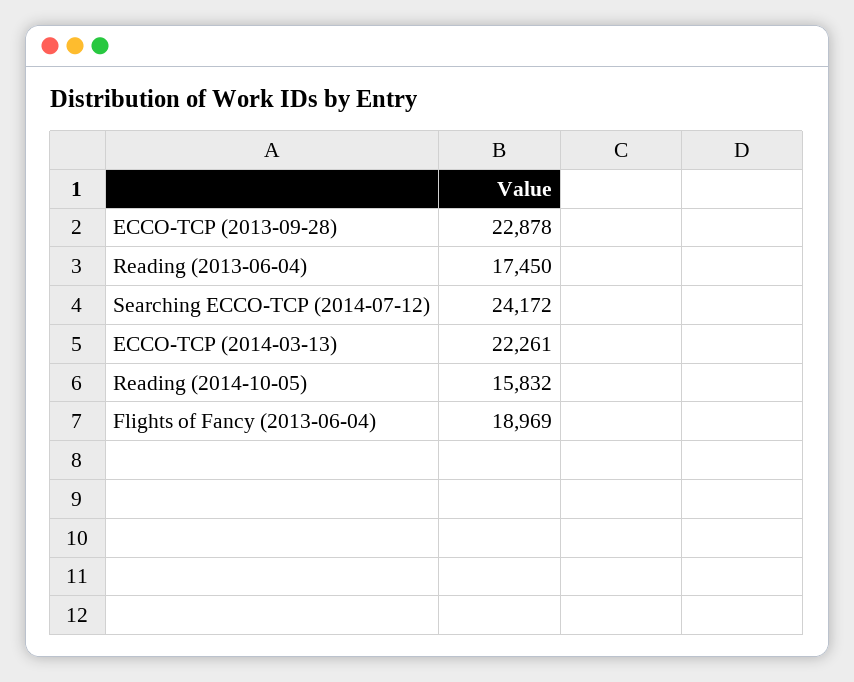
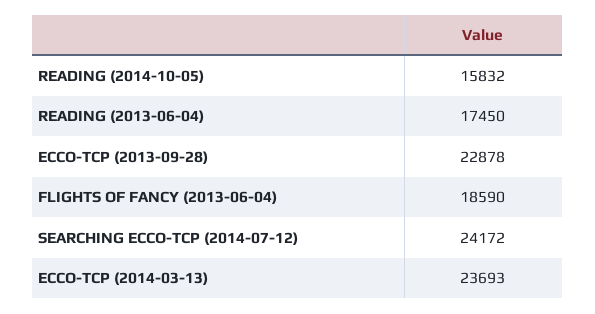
ECCO-TCP (2014-03-13): 22261 -> 23693
Flights of Fancy (2013-06-04): 18969 -> 18590

